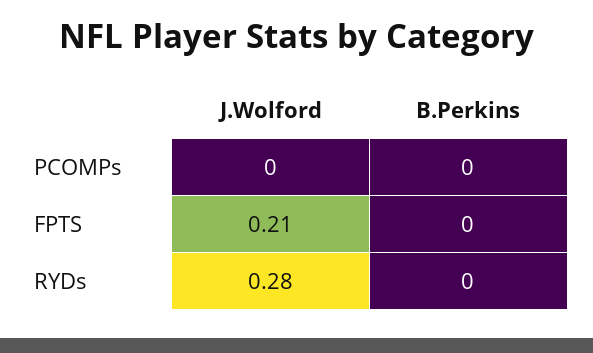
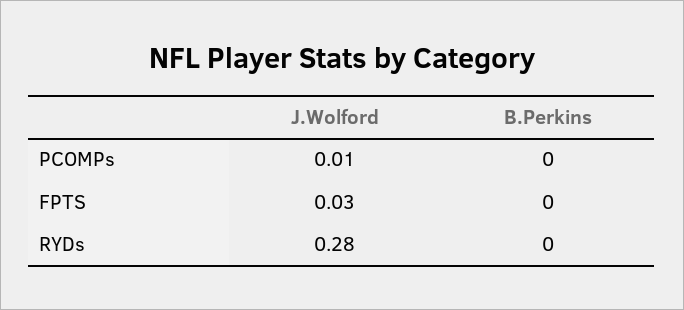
J.Wolford, PCOMPs: 0 -> 0.01
J.Wolford, FPTS: 0.21 -> 0.03

